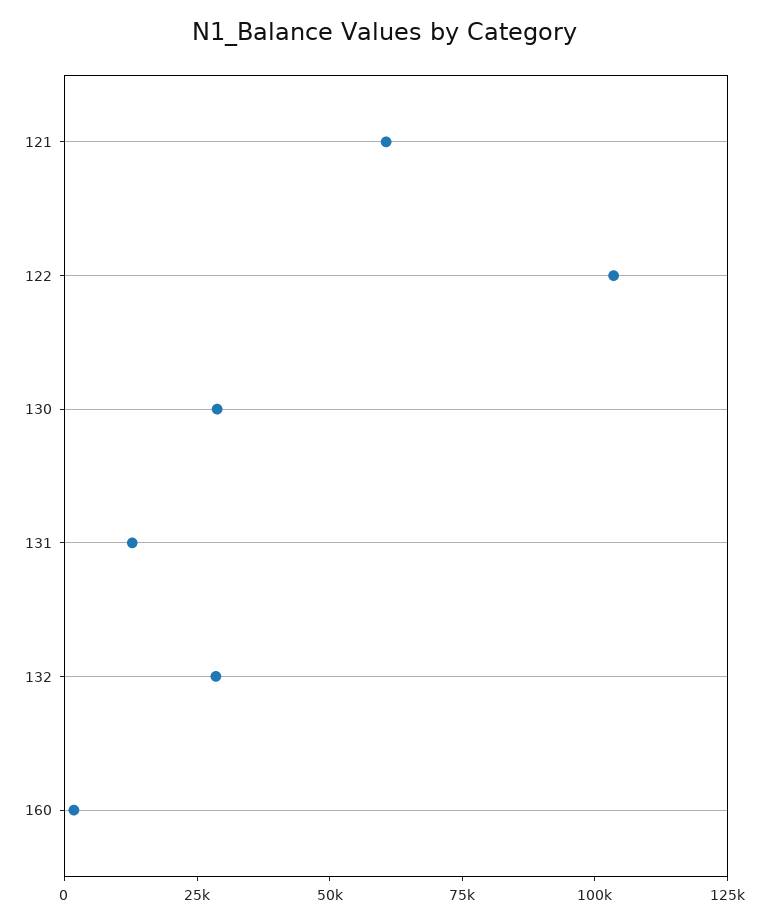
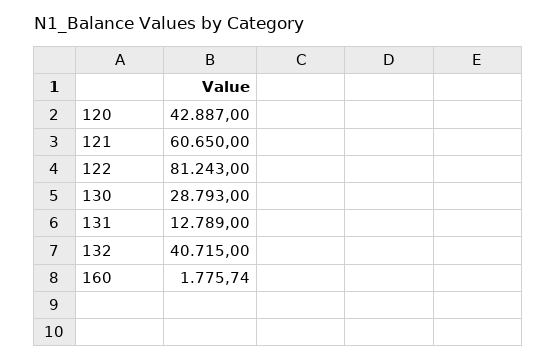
122: 105000 -> 81243
132: 30000 -> 40715
120: none -> 42887

